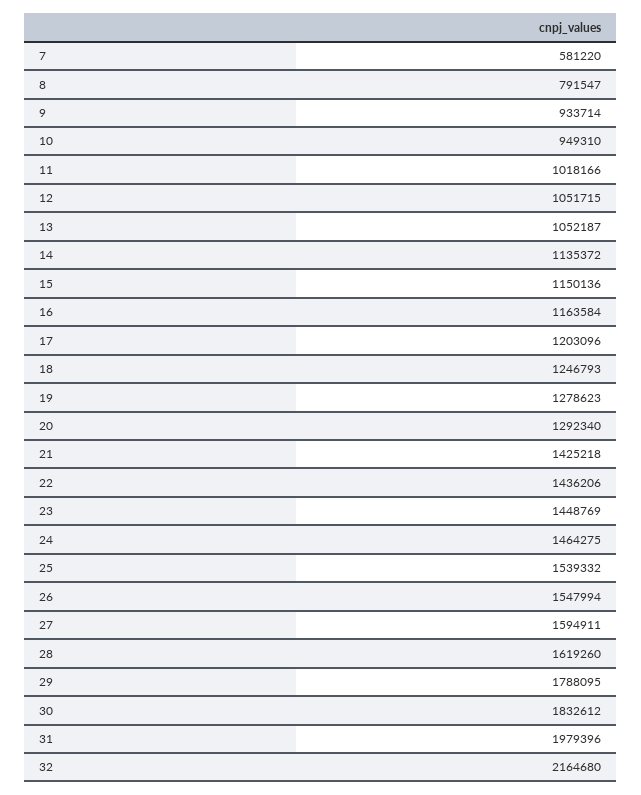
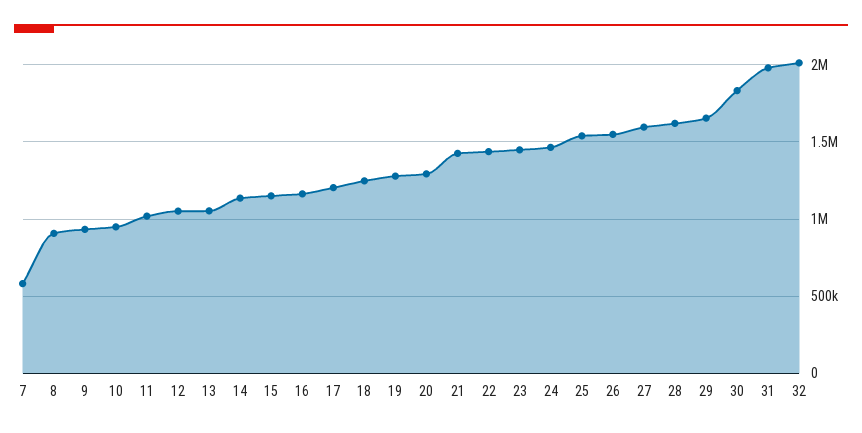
8: 791547 -> 900000
29: 1788095 -> 1650000
32: 2164680 -> 2000000

